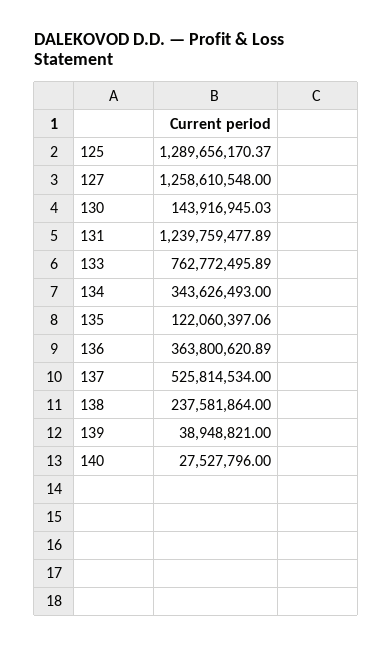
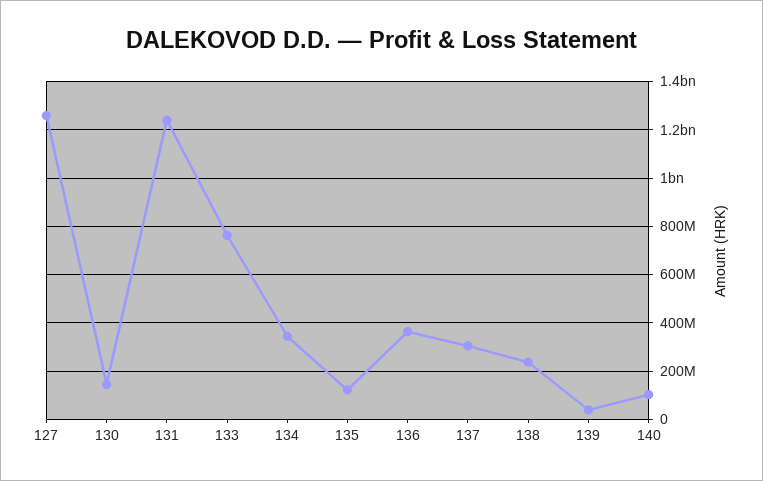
125: 1289656170.37 -> none
137: 525814534 -> 300000000
140: 27527796 -> 100000000

